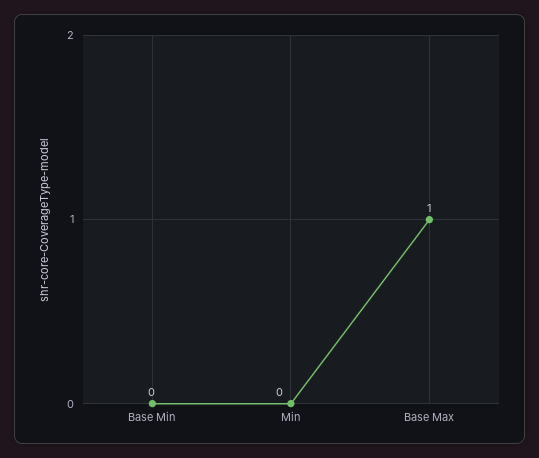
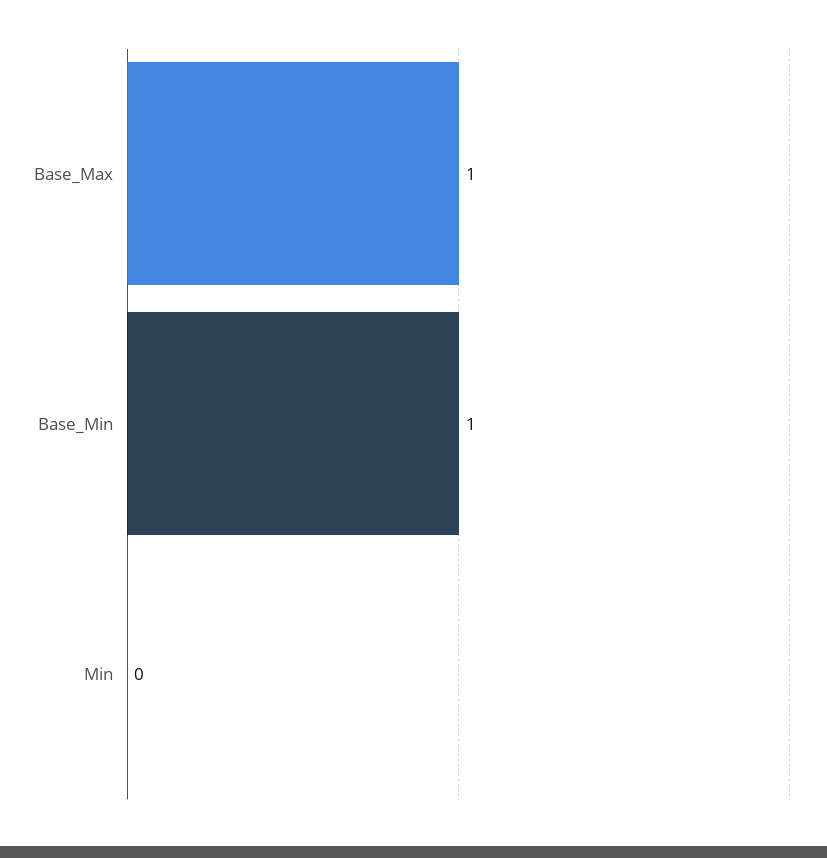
Base Min: 0 -> 1

